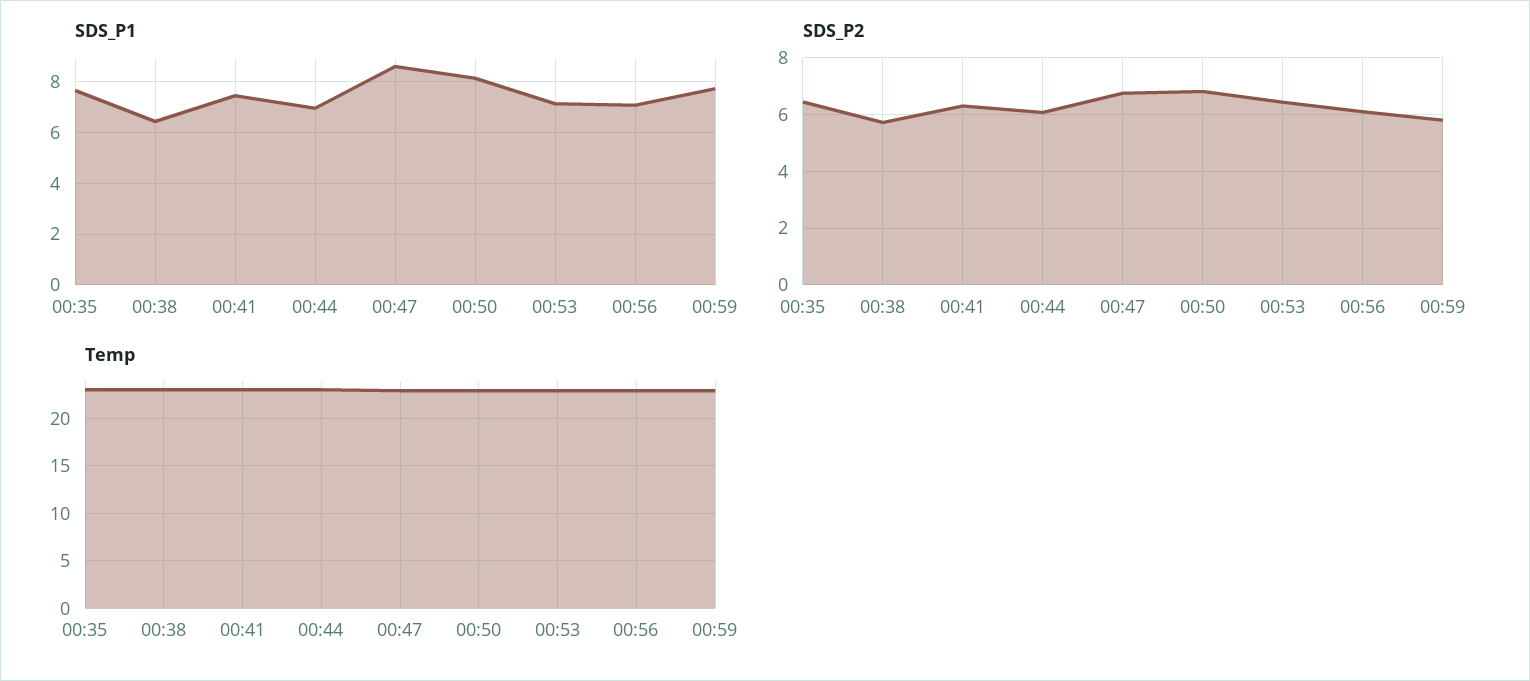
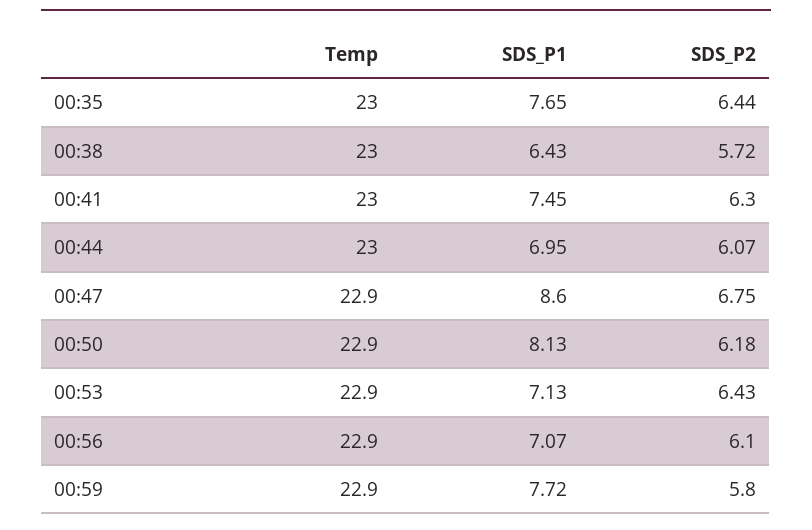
SDS_P2, 00:50: 6.75 -> 6.18

